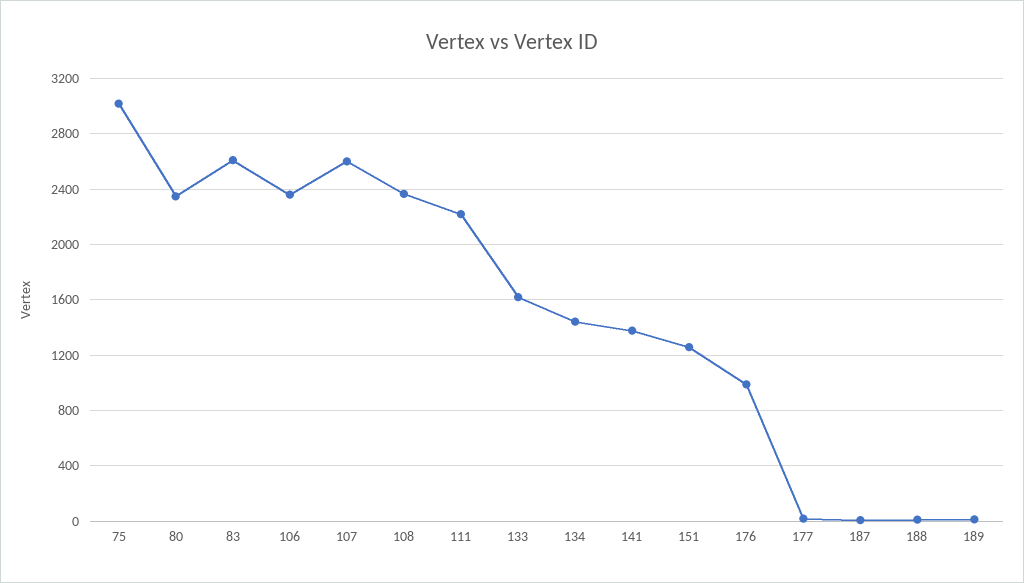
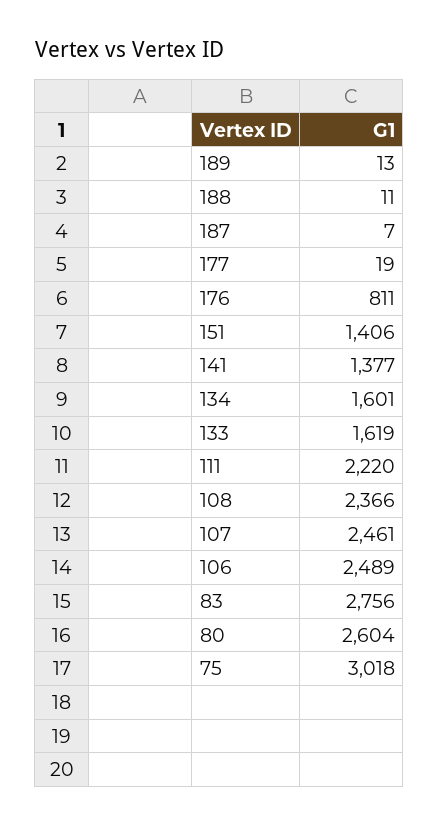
80: 2350 -> 2604
83: 2600 -> 2756
106: 2350 -> 2489
107: 2600 -> 2461
134: 1450 -> 1601
151: 1250 -> 1406
176: 1000 -> 811

